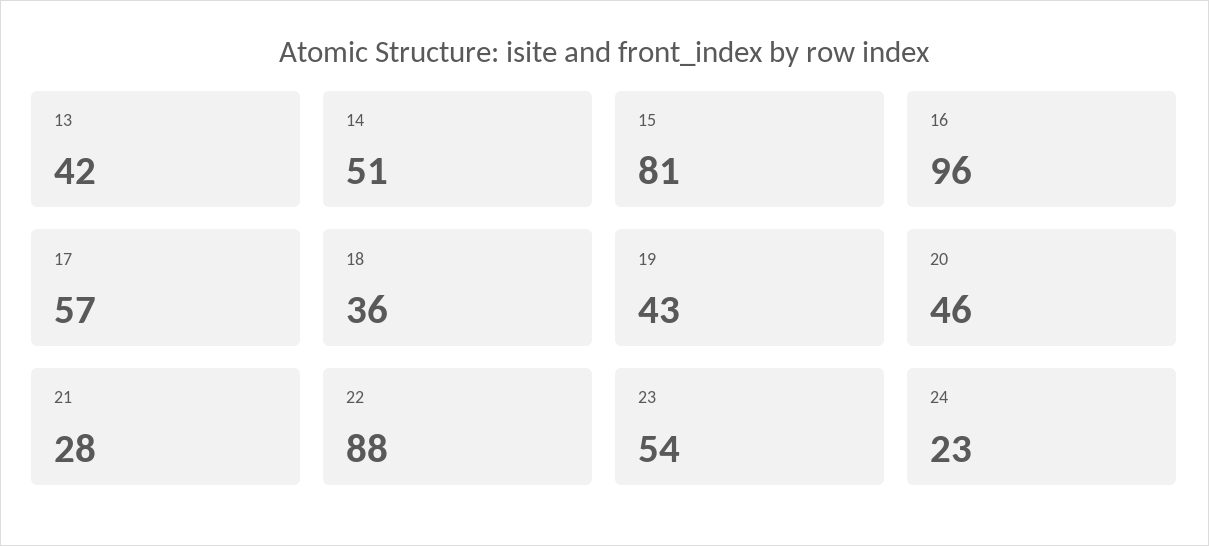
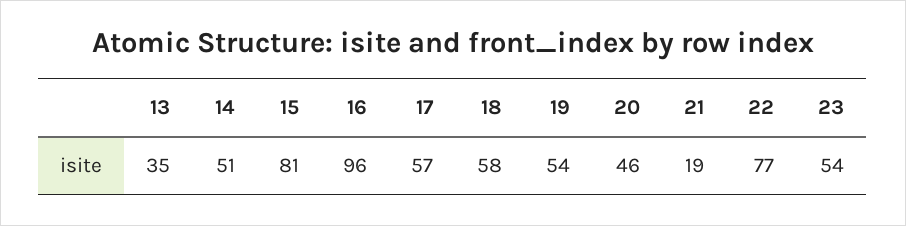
13: 42 -> 35
18: 36 -> 58
19: 43 -> 54
21: 28 -> 19
22: 88 -> 77
24: 23 -> none

